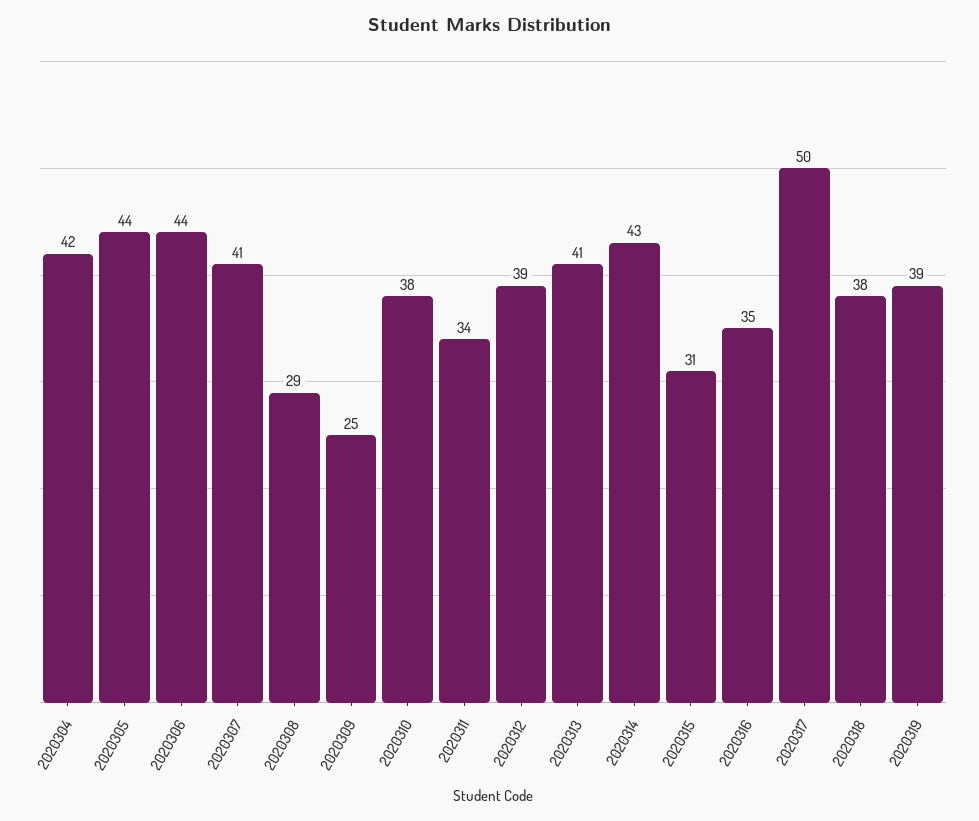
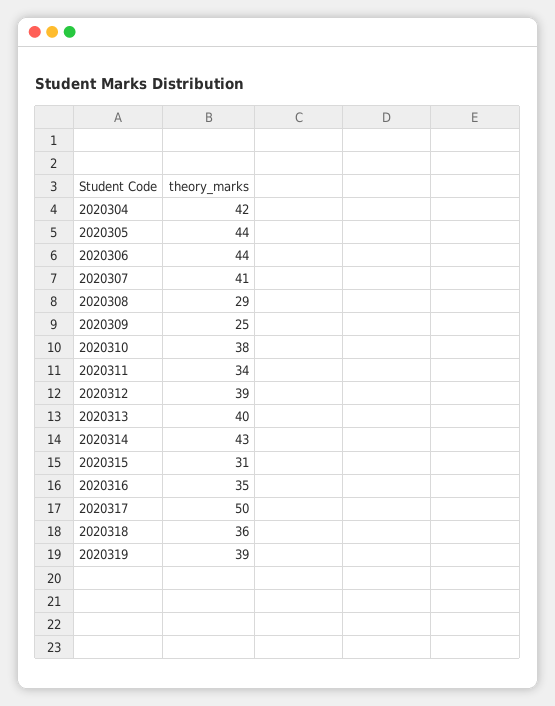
2020313: 41 -> 40
2020318: 38 -> 36

